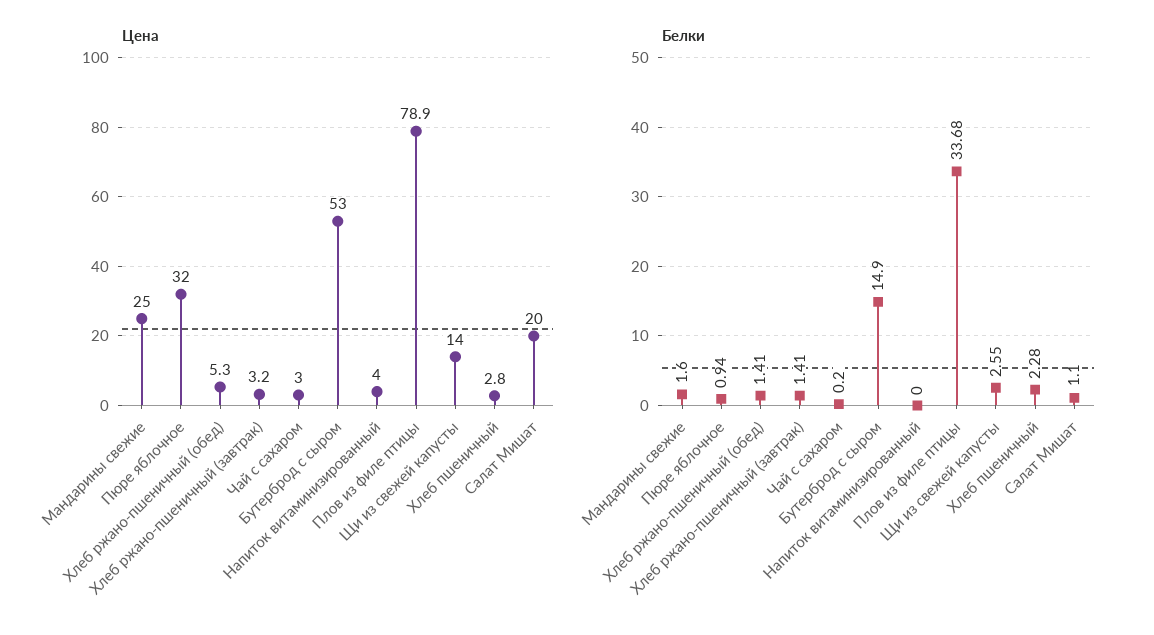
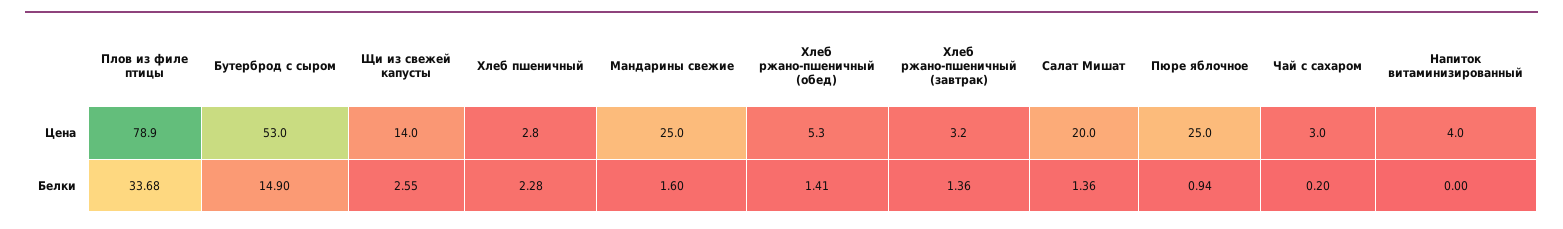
Цена, Пюре яблочное: 32 -> 25
Белки, Хлеб ржано-пшеничный (завтрак): 1.41 -> 1.36
Белки, Салат Мишат: 1.1 -> 1.36

